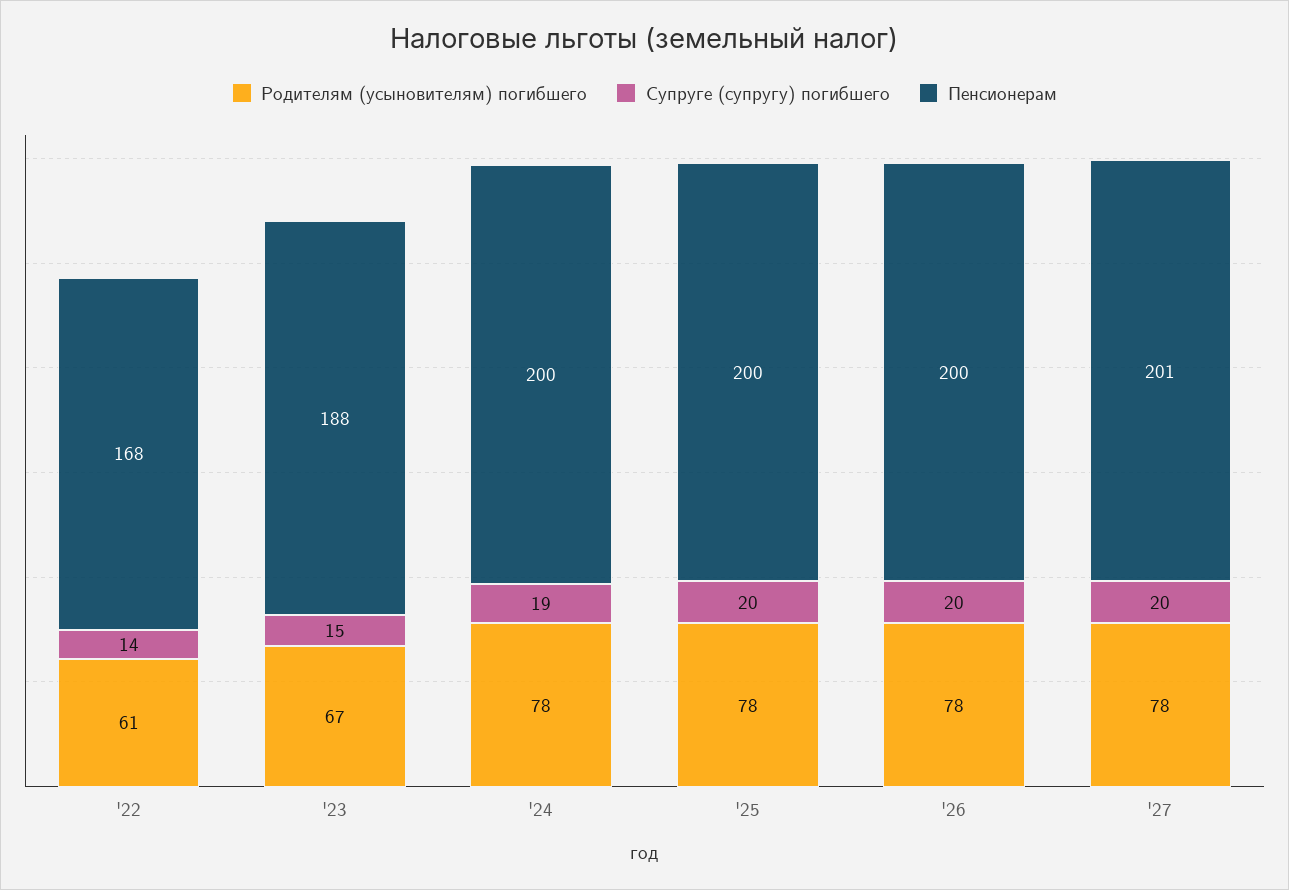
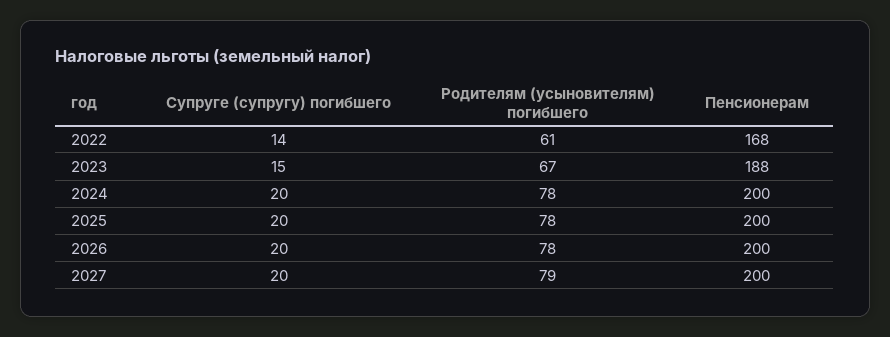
Супруге (супругу) погибшего, '24: 19 -> 20
Родителям (усыновителям) погибшего, '27: 78 -> 79
Пенсионерам, '27: 201 -> 200

